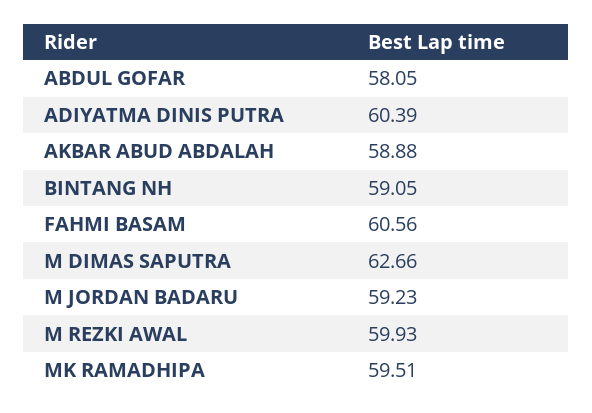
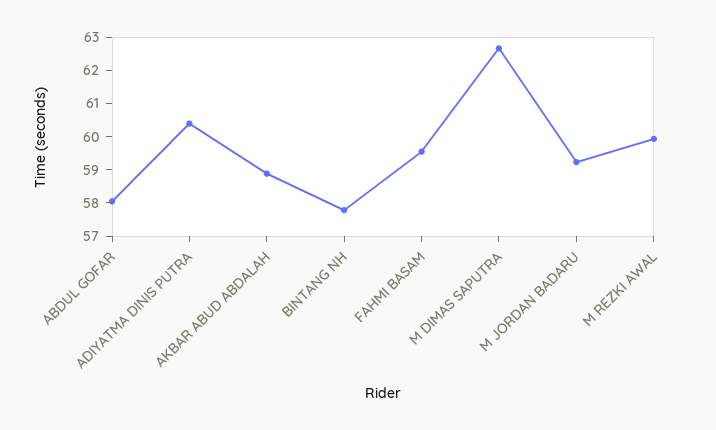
BINTANG NH: 59.05 -> 57.75
FAHMI BASAM: 60.56 -> 59.5
MK RAMADHIPA: 59.51 -> none

